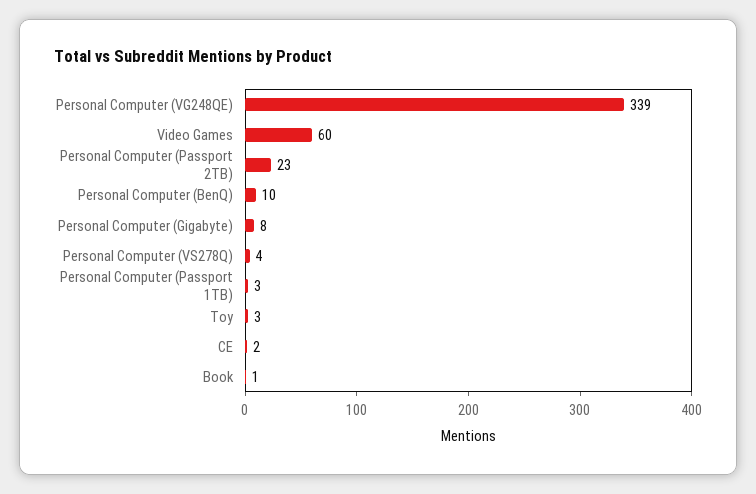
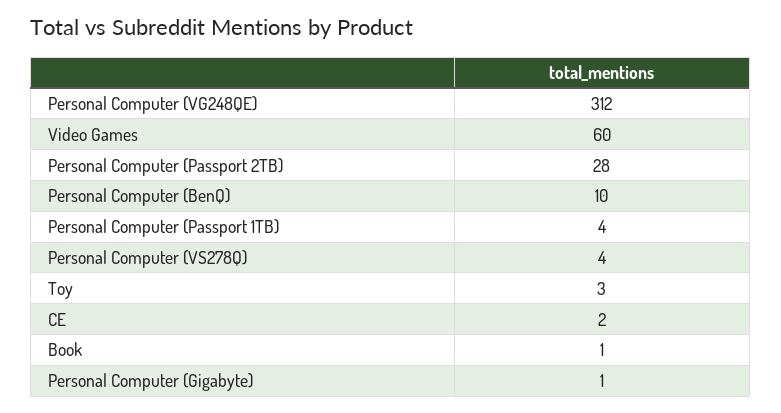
Personal Computer (VG248QE): 339 -> 312
Personal Computer (Passport 2TB): 23 -> 28
Personal Computer (Gigabyte): 8 -> 1
Personal Computer (Passport 1TB): 3 -> 4

